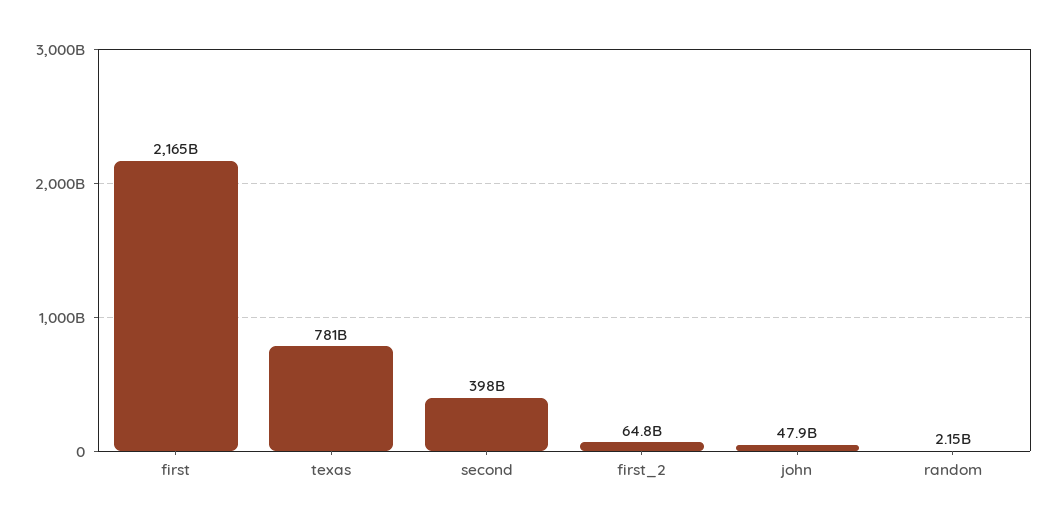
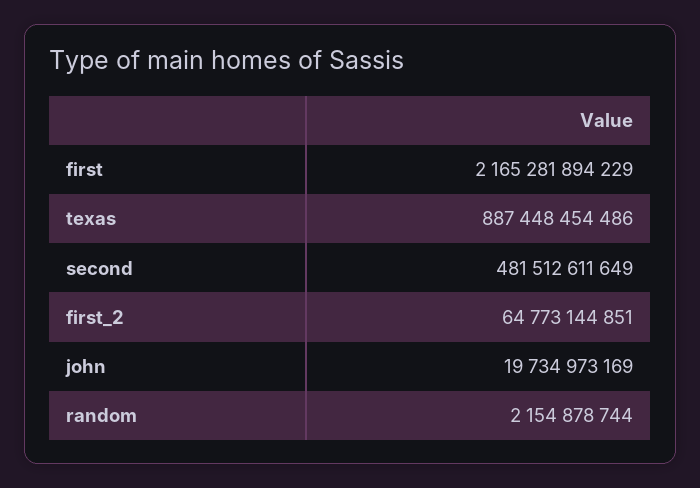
texas: 781000000000 -> 887448454486
second: 398000000000 -> 481512611649
john: 47900000000 -> 19734973169

